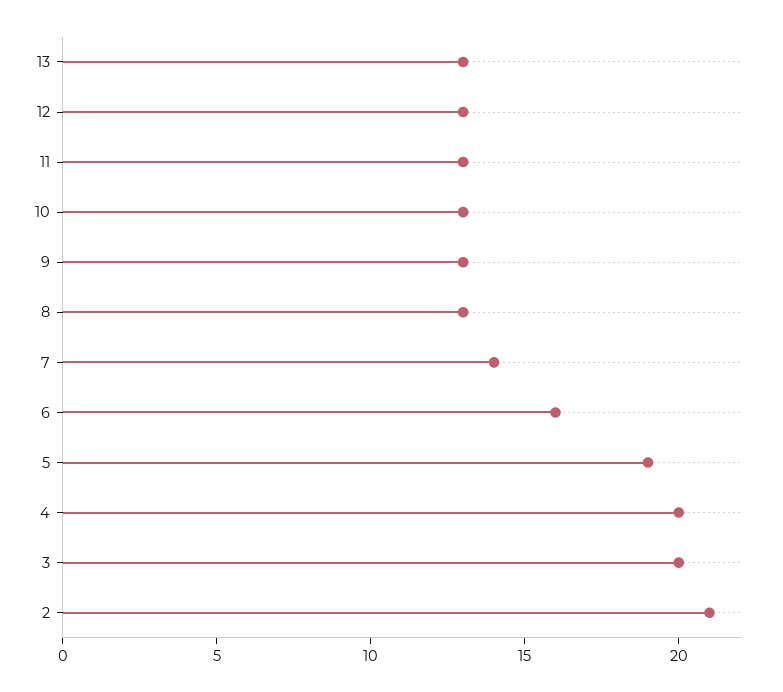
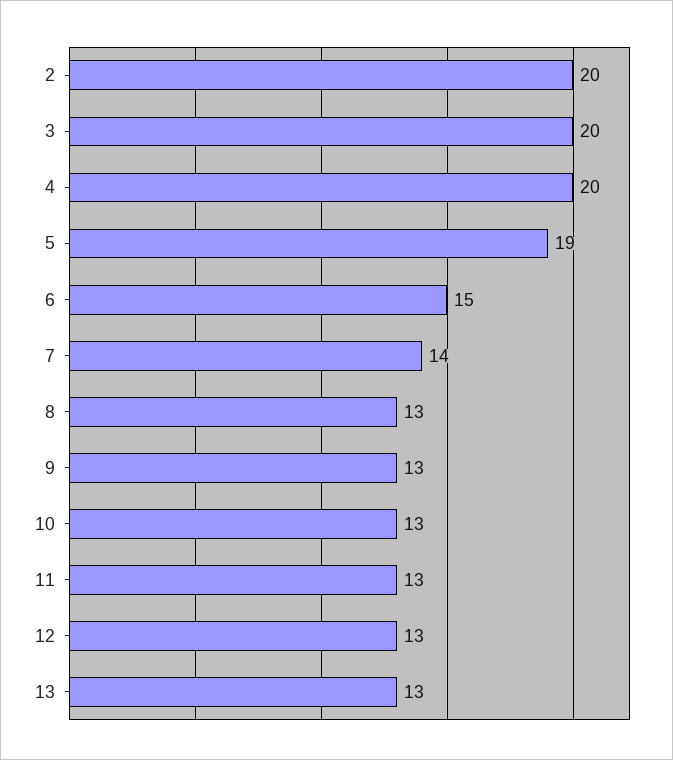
6: 16 -> 15
2: 21 -> 20

